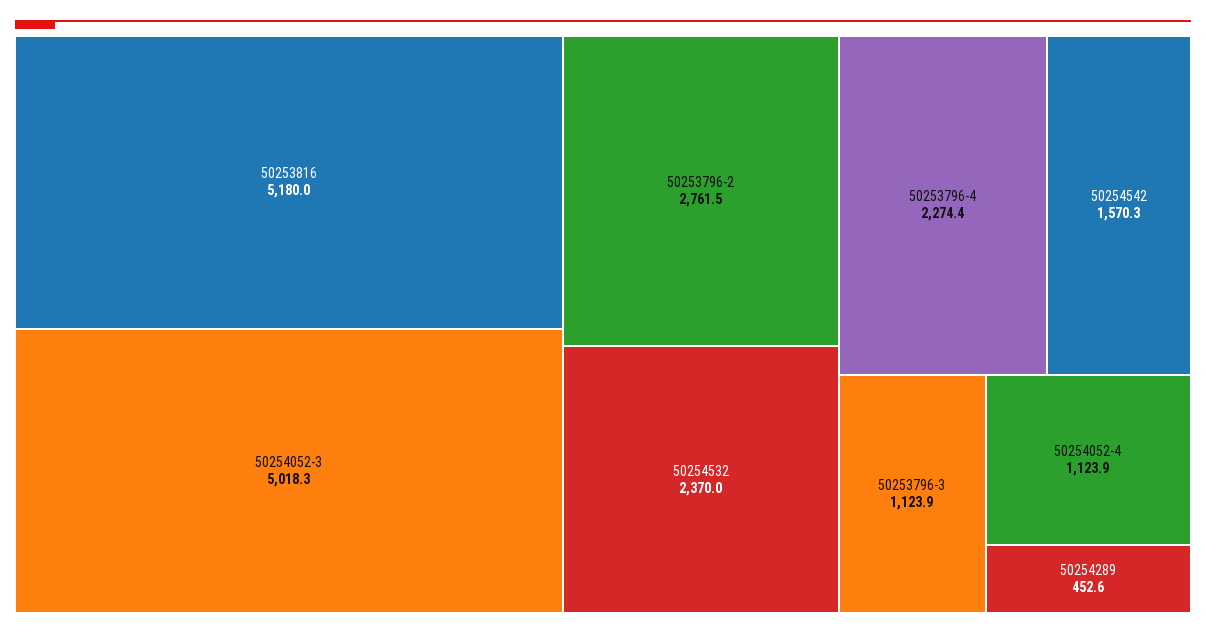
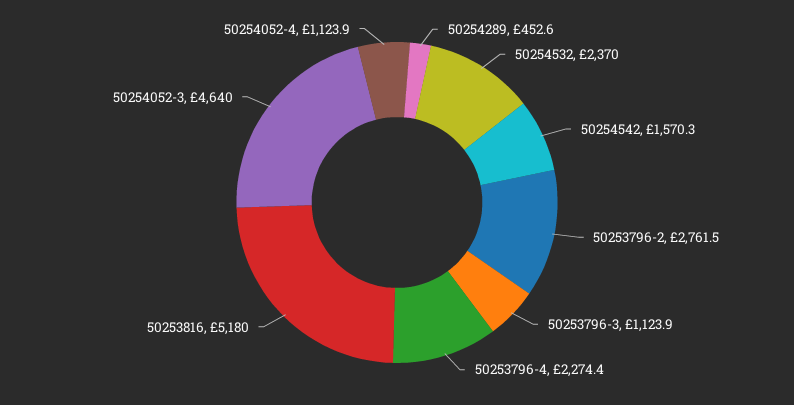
50254052-3: 5018.3 -> 4640

